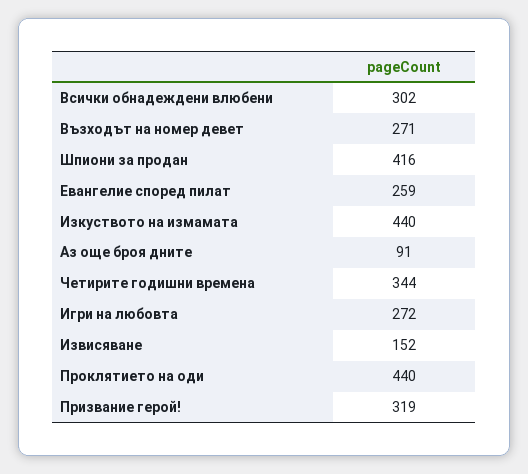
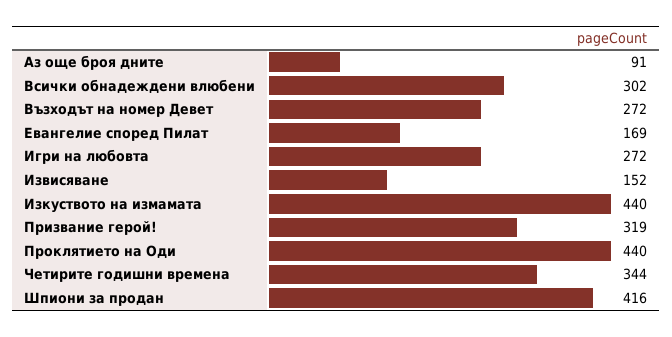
Възходът на номер девет: 271 -> 272
Евангелие според пилат: 259 -> 169

